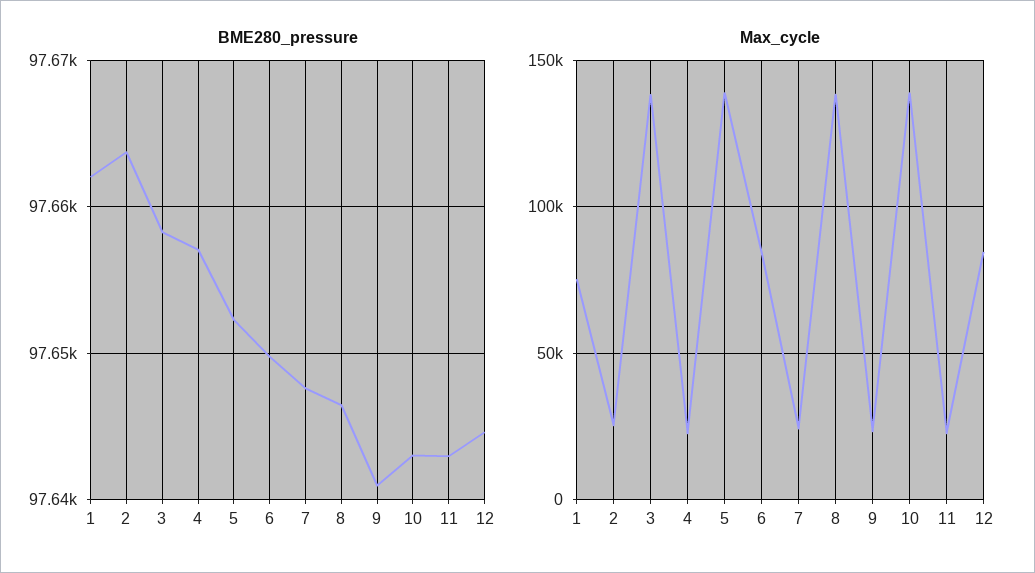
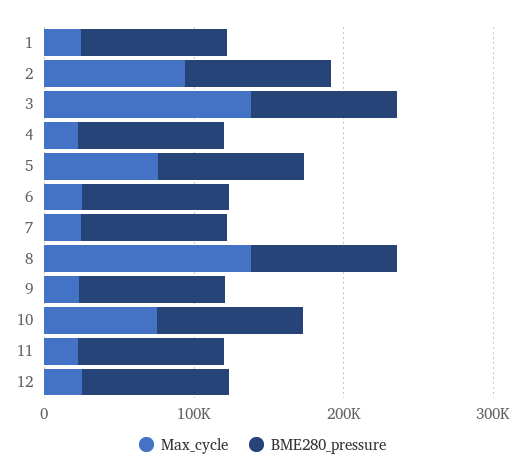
Max_cycle, 1: 75000 -> 20000
Max_cycle, 2: 25000 -> 100000
Max_cycle, 5: 140000 -> 80000
Max_cycle, 6: 85000 -> 20000
Max_cycle, 10: 140000 -> 80000
Max_cycle, 12: 85000 -> 20000

